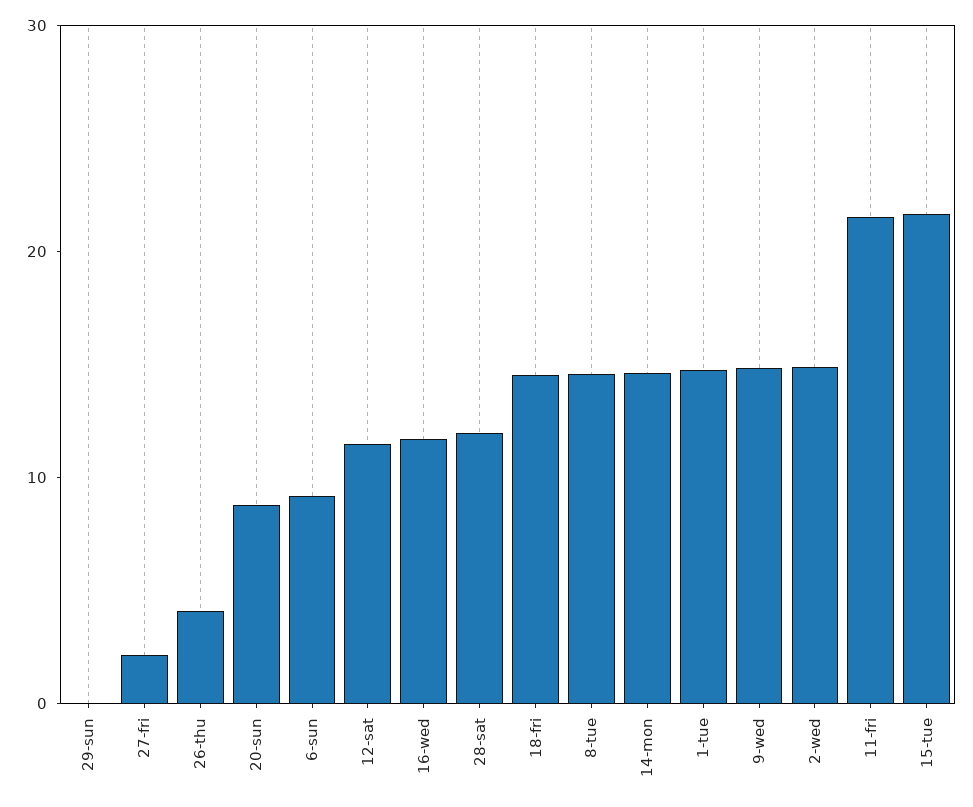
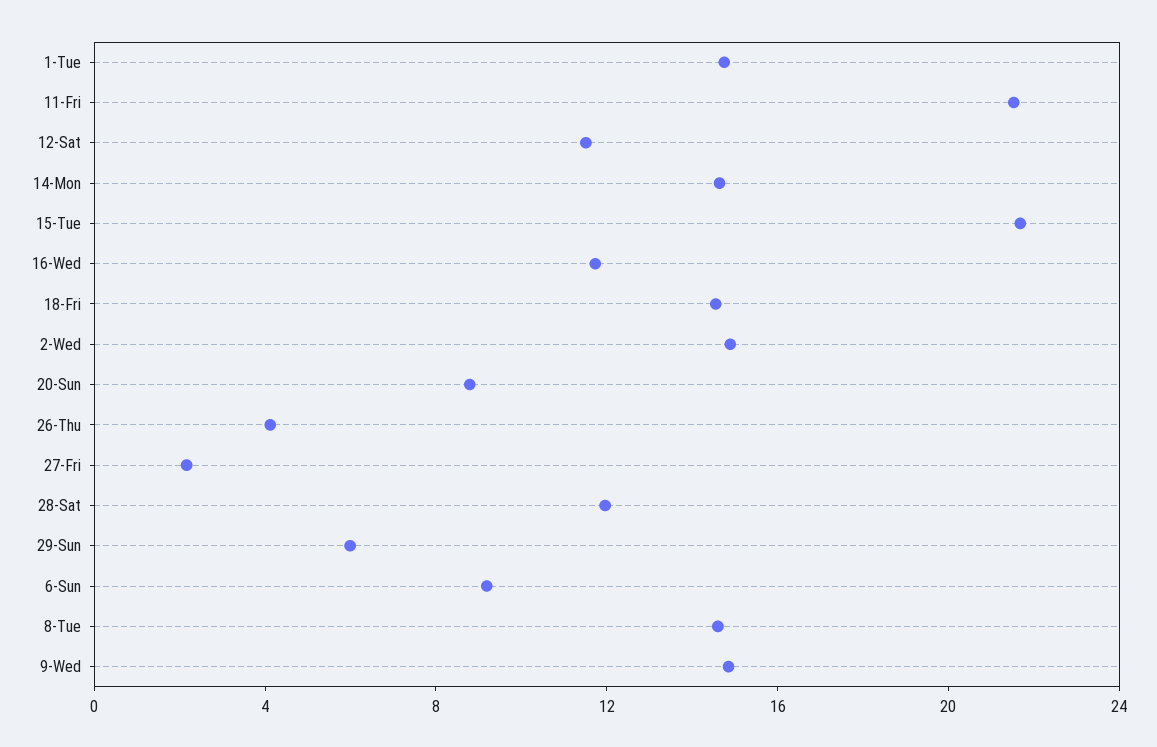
29-sun: 0 -> 6

